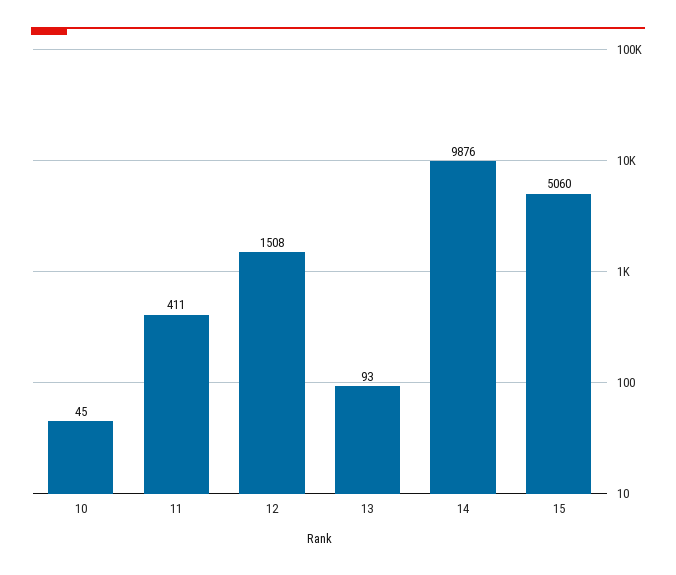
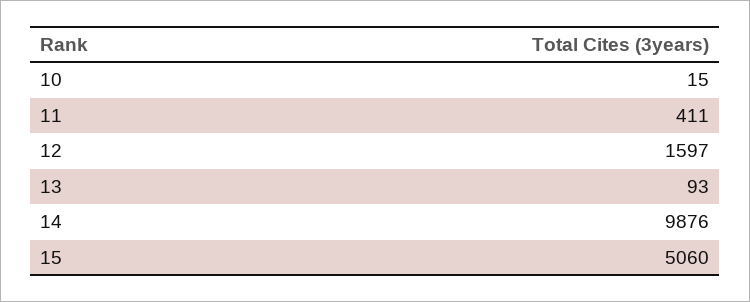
10: 45 -> 15
12: 1508 -> 1597

